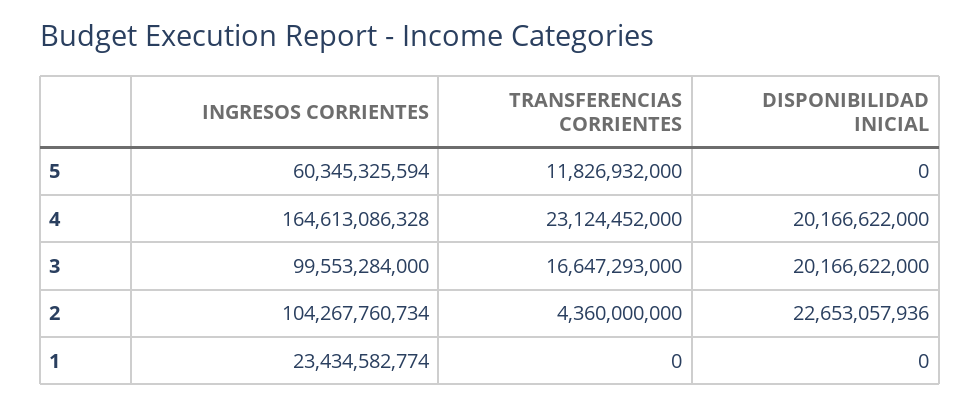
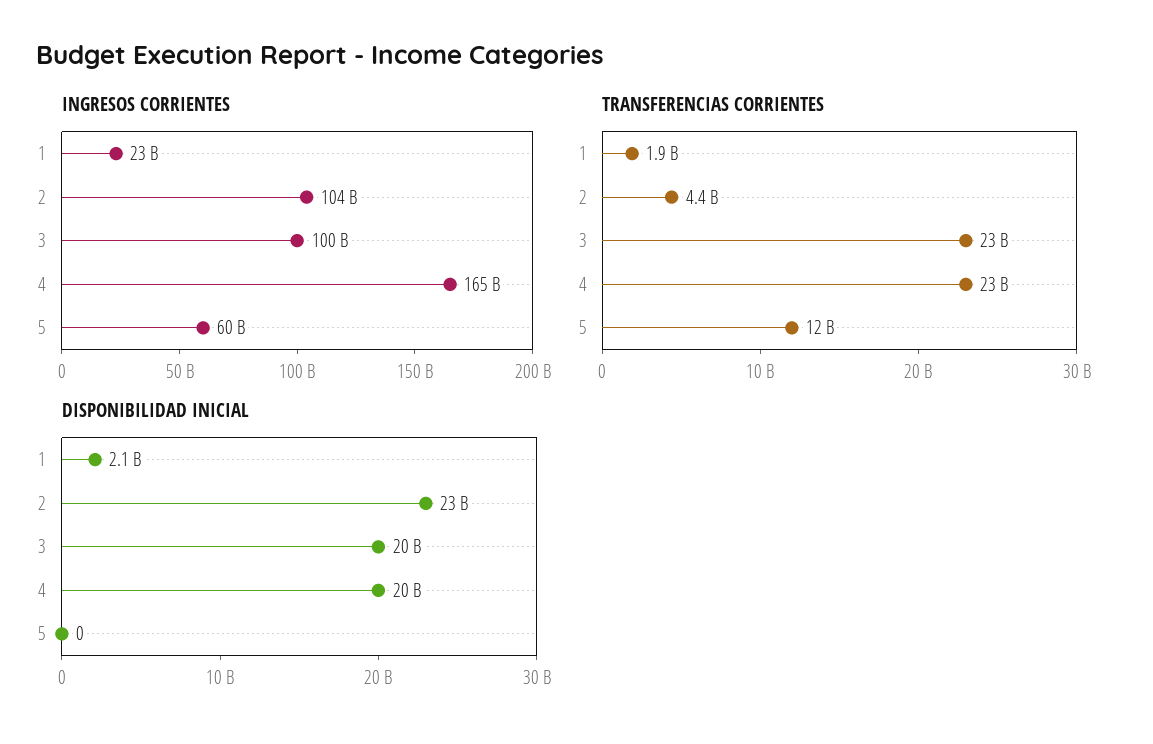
TRANSFERENCIAS CORRIENTES, 3: 16647293000 -> 23000000000
TRANSFERENCIAS CORRIENTES, 1: 0 -> 1900000000
DISPONIBILIDAD INICIAL, 1: 0 -> 2100000000

